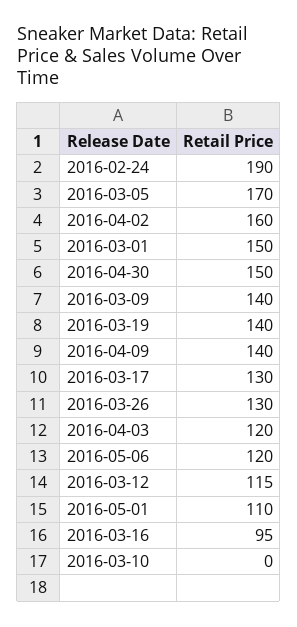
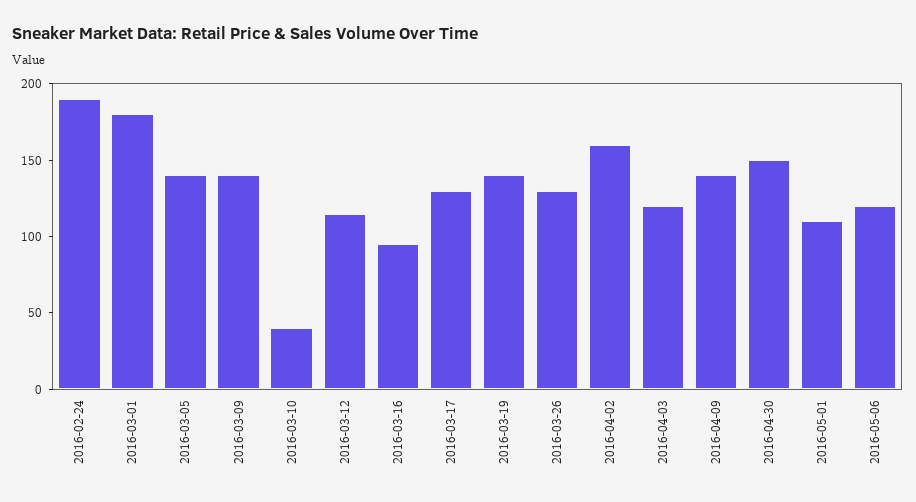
2016-03-05: 170 -> 140
2016-03-01: 150 -> 180
2016-03-10: 0 -> 40

